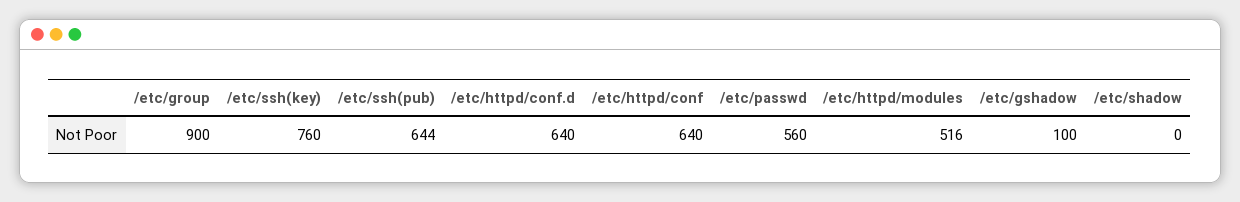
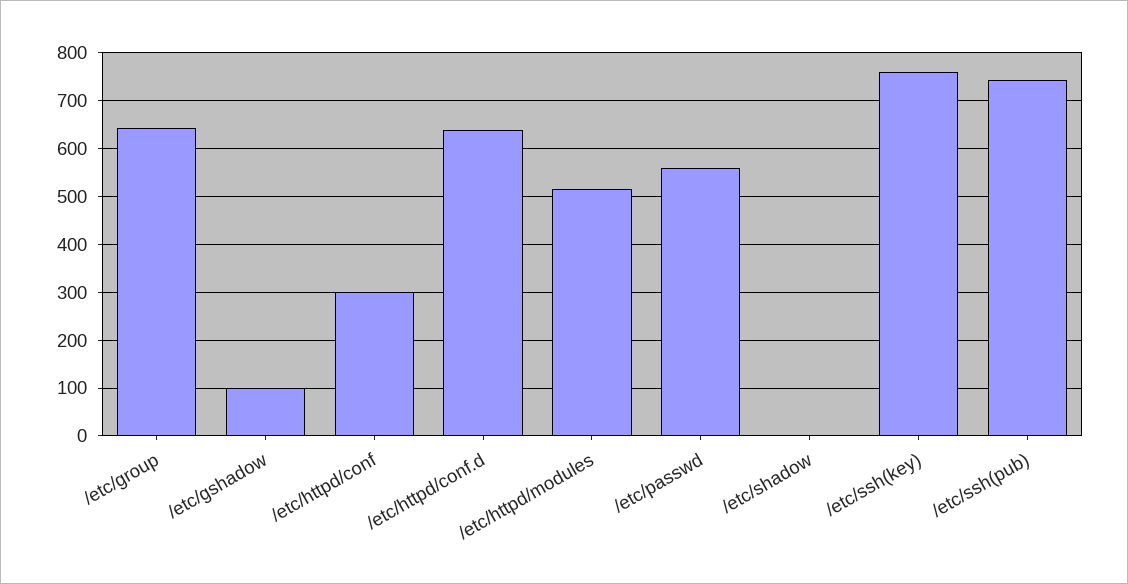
/etc/group: 900 -> 640
/etc/ssh(pub): 644 -> 740
/etc/httpd/conf: 640 -> 300

